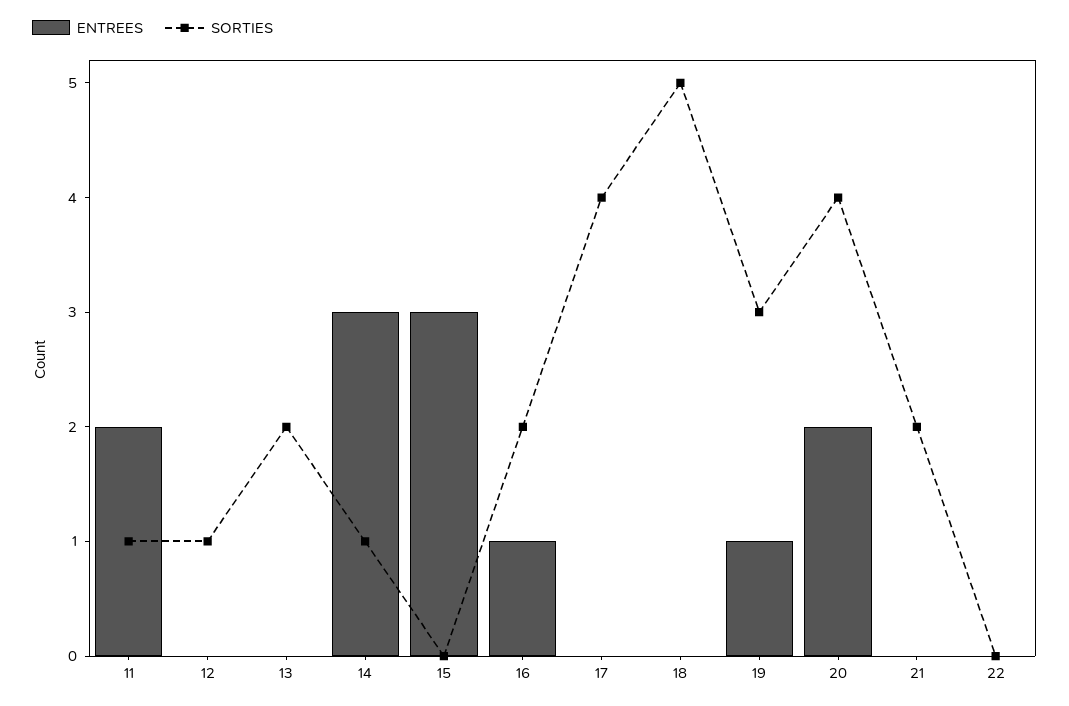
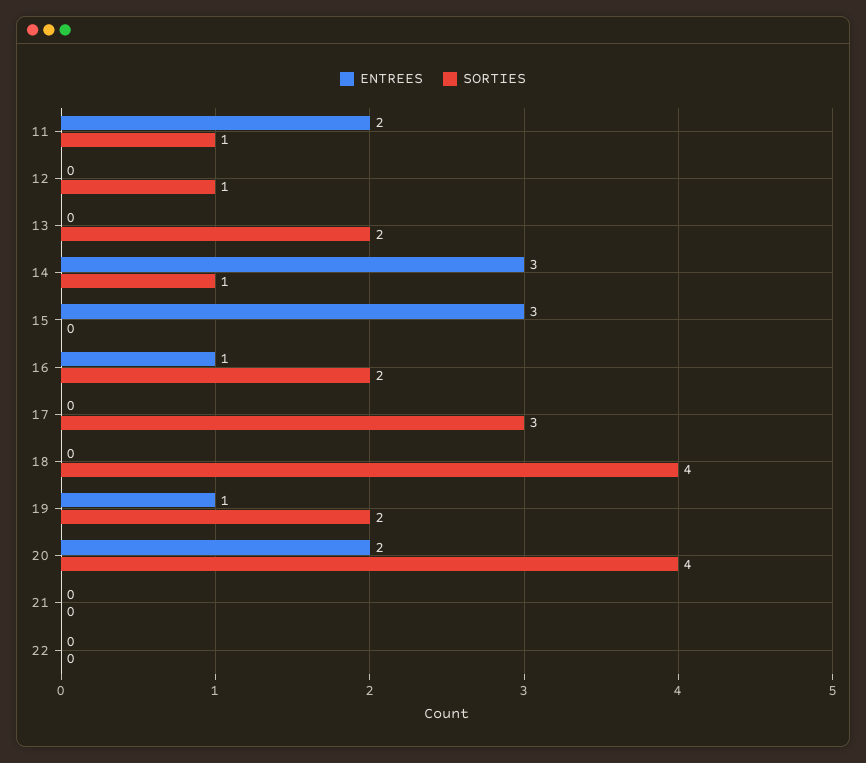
SORTIES, 17: 4 -> 3
SORTIES, 18: 5 -> 4
SORTIES, 19: 3 -> 2
SORTIES, 21: 2 -> 0

